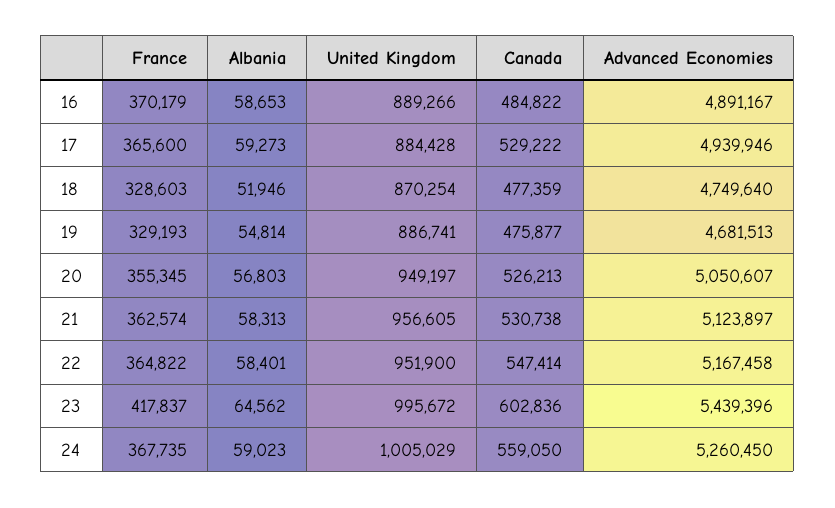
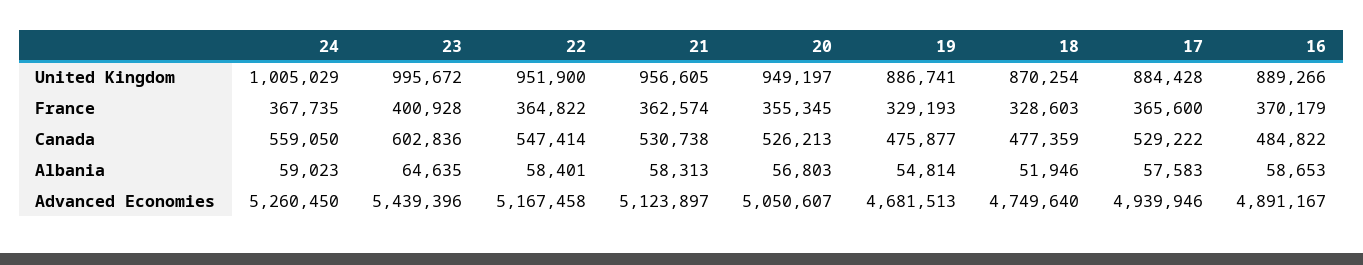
Albania, 17: 59273 -> 57583
France, 23: 417837 -> 400928
Albania, 23: 64562 -> 64635

